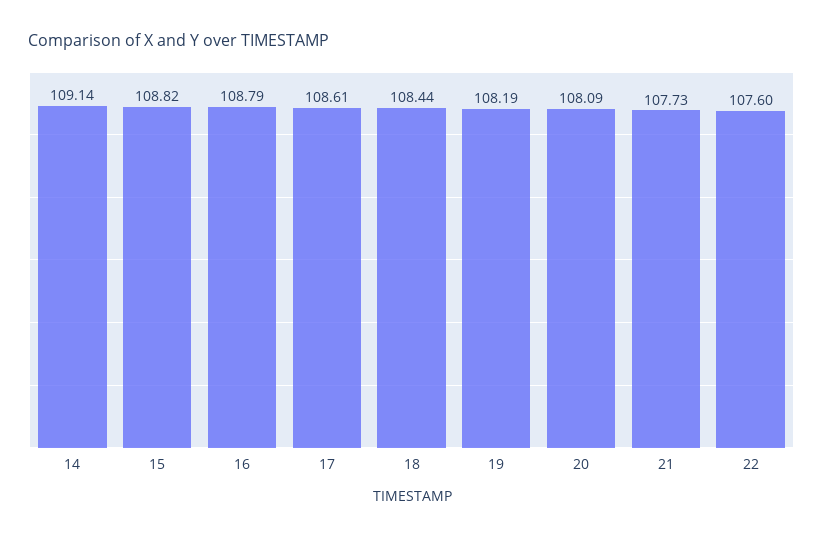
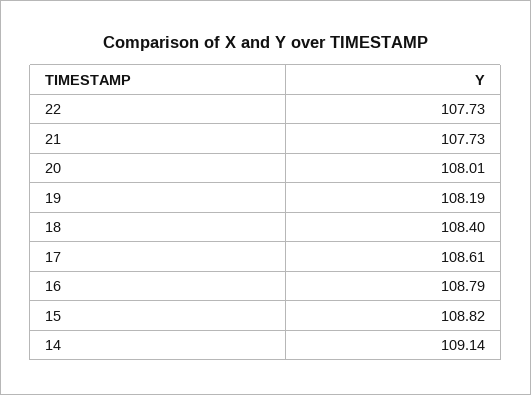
18: 108.44 -> 108.4
20: 108.09 -> 108.01
22: 107.6 -> 107.73

